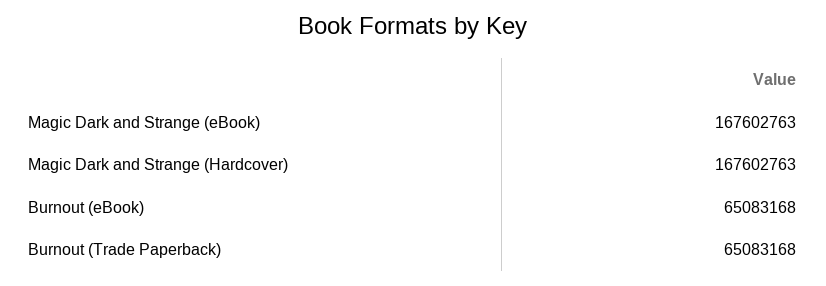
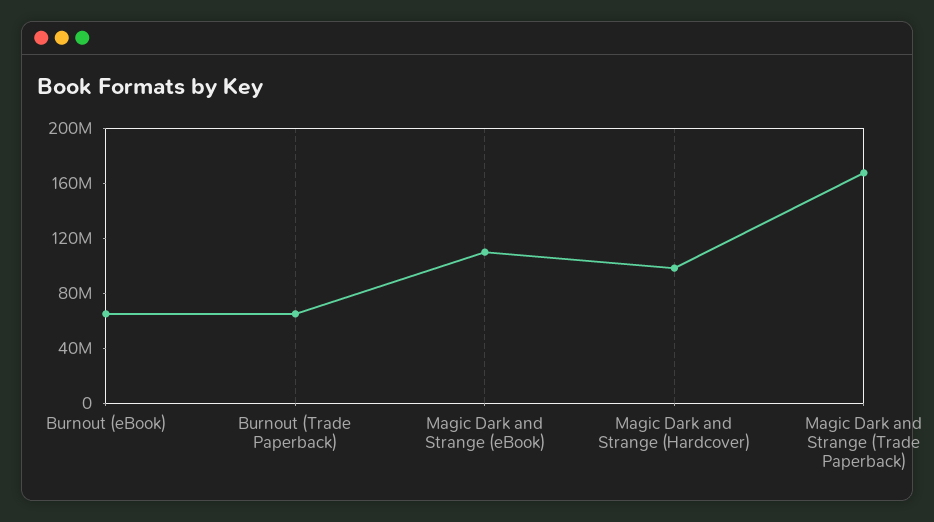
Magic Dark and Strange (eBook): 167602763 -> 110000000
Magic Dark and Strange (Hardcover): 167602763 -> 100000000
Magic Dark and Strange (Trade Paperback): none -> 170000000

